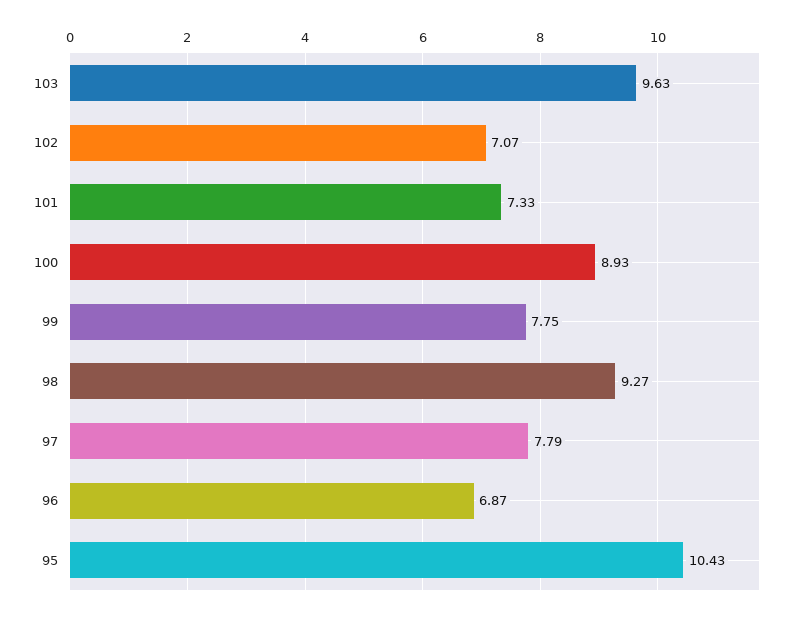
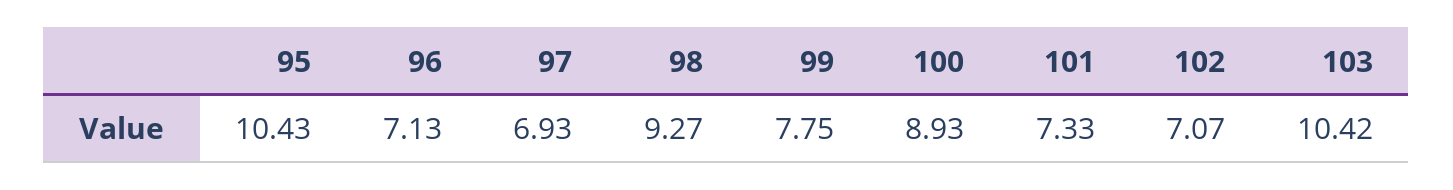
103: 9.63 -> 10.42
97: 7.79 -> 6.93
96: 6.87 -> 7.13

